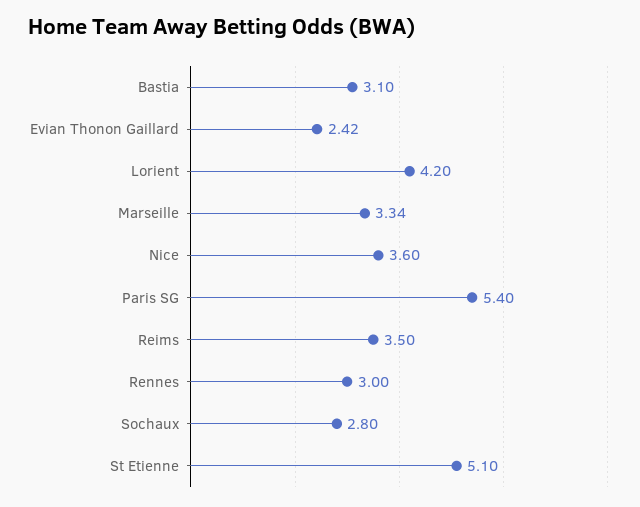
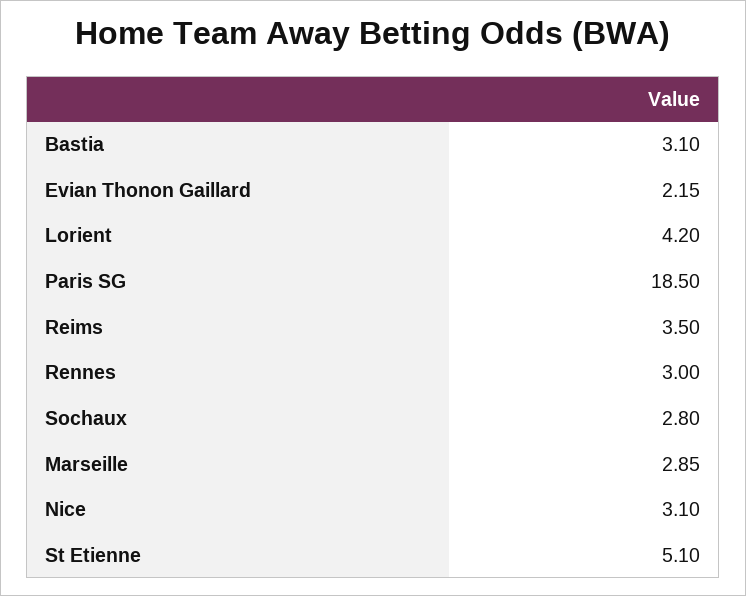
Evian Thonon Gaillard: 2.42 -> 2.15
Marseille: 3.34 -> 2.85
Nice: 3.6 -> 3.1
Paris SG: 5.4 -> 18.5

